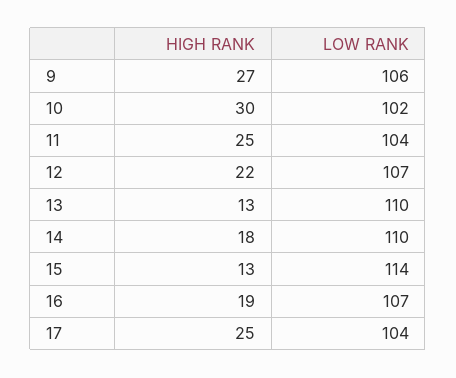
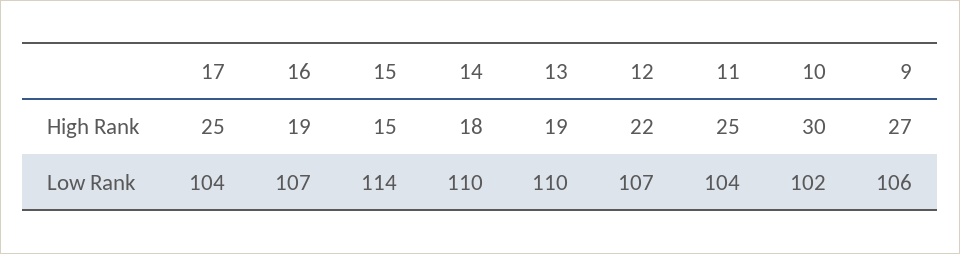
HIGH RANK, 13: 13 -> 19
HIGH RANK, 15: 13 -> 15

